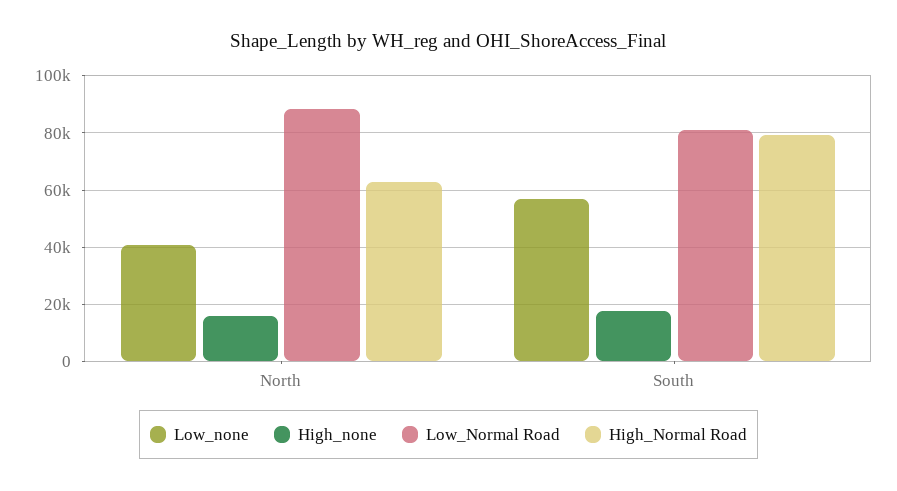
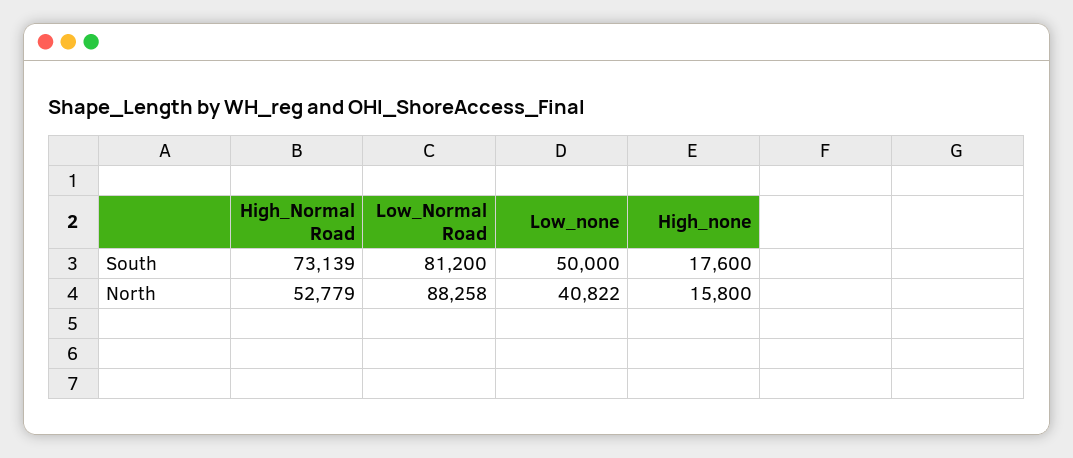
High_Normal Road, North: 62500 -> 52779
Low_none, South: 57500 -> 50000
High_Normal Road, South: 80000 -> 73139

